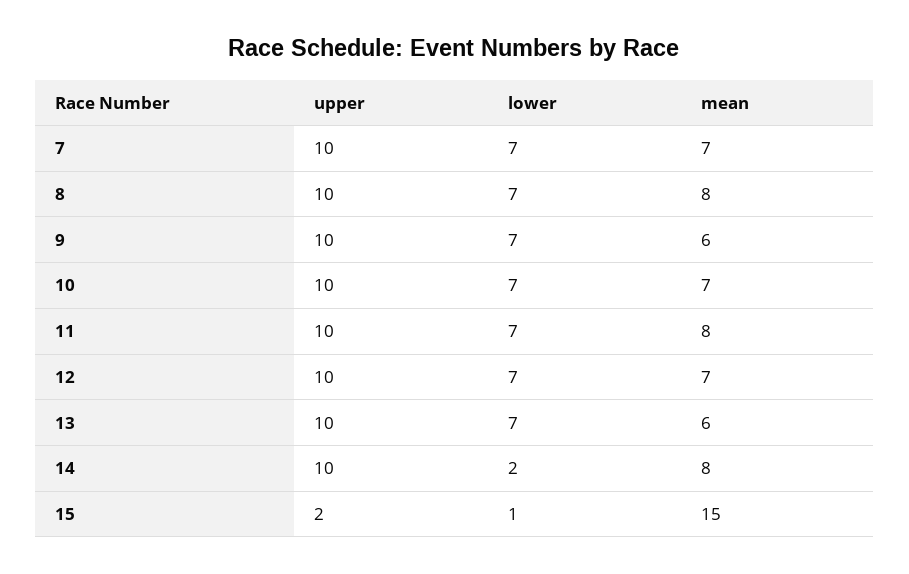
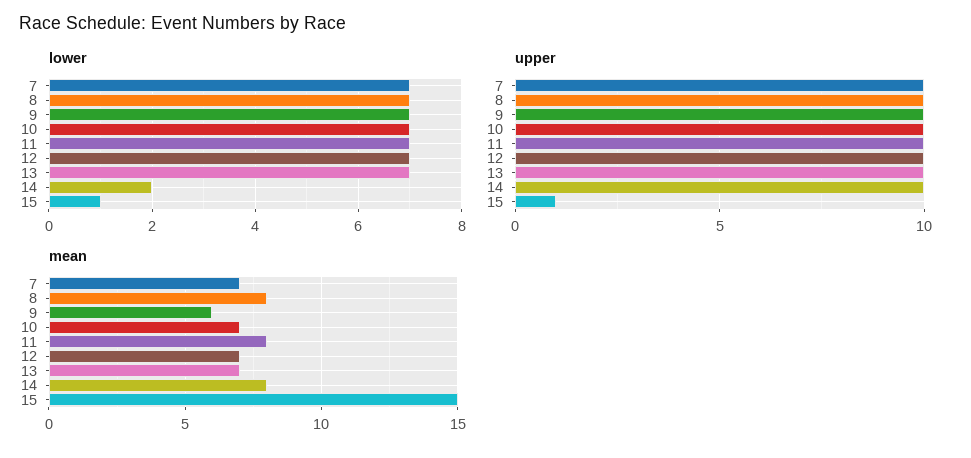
mean, 13: 6 -> 7
upper, 15: 2 -> 1

